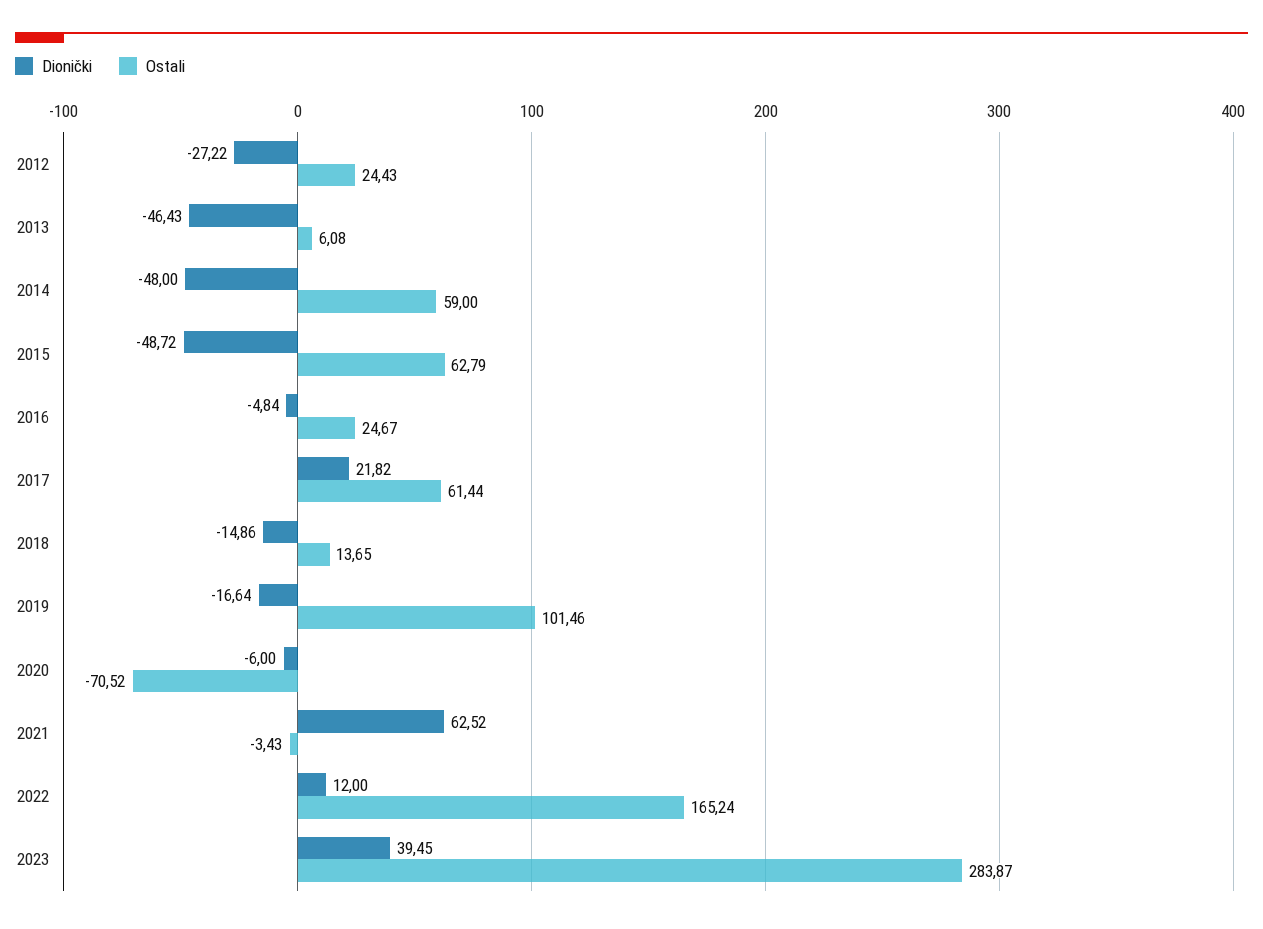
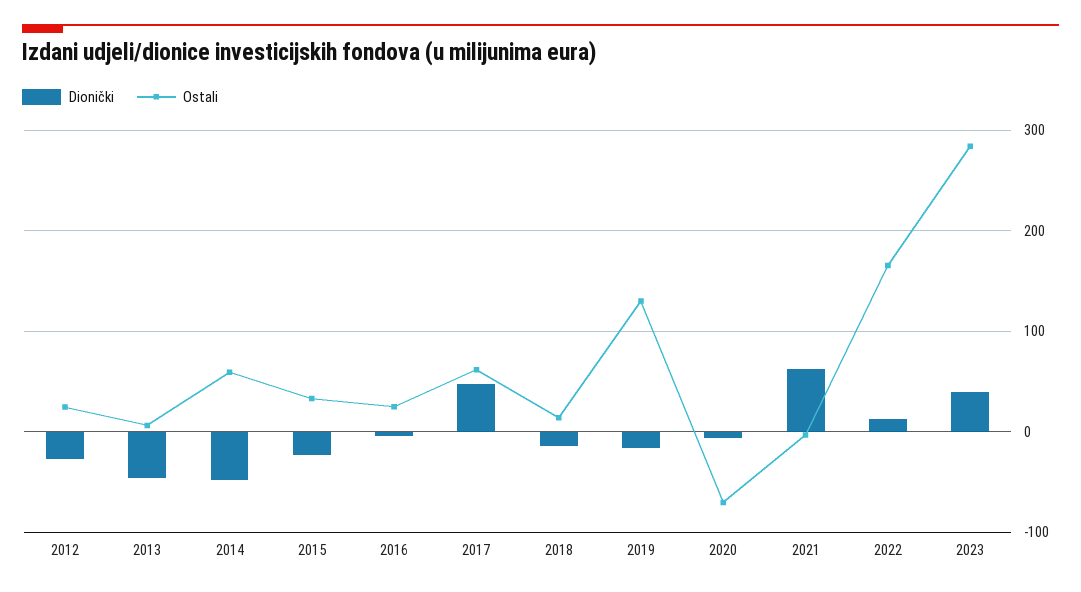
Dionički, 2015: -48.72 -> -20
Ostali, 2015: 62.79 -> 30
Dionički, 2017: 21.82 -> 50
Ostali, 2019: 101.46 -> 130

